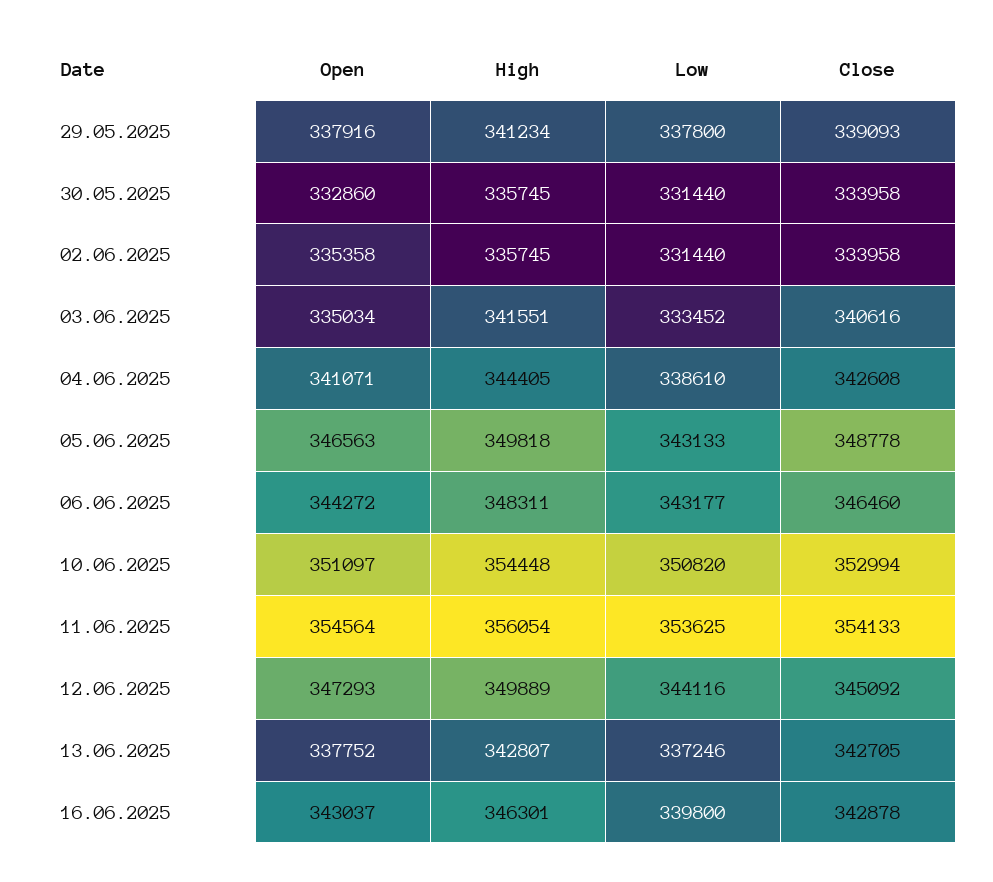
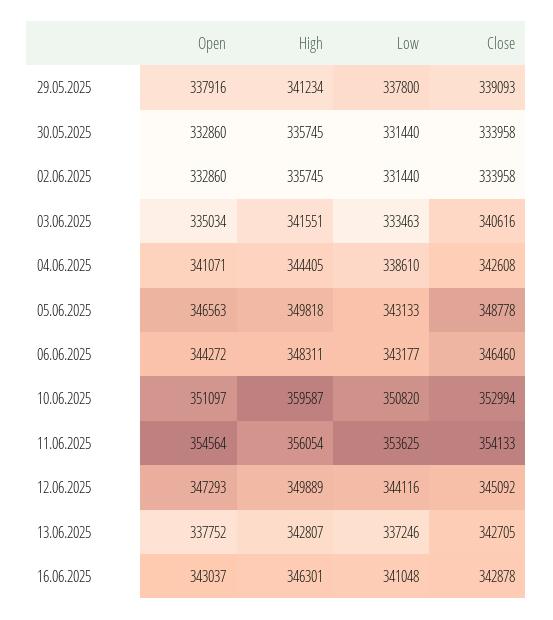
Open, 02.06.2025: 335358 -> 332860
Low, 03.06.2025: 333452 -> 333463
High, 10.06.2025: 354448 -> 359587
Low, 16.06.2025: 339800 -> 341048

